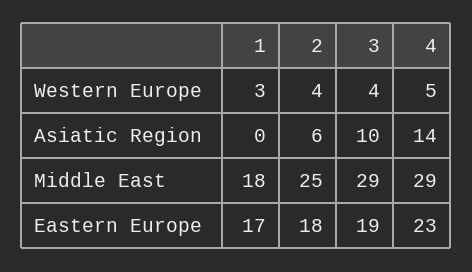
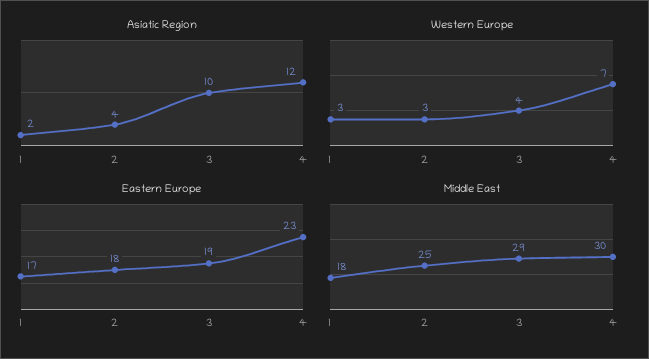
Western Europe, 2: 4 -> 3
Western Europe, 4: 5 -> 7
Asiatic Region, 1: 0 -> 2
Asiatic Region, 2: 6 -> 4
Asiatic Region, 4: 14 -> 12
Middle East, 4: 29 -> 30

